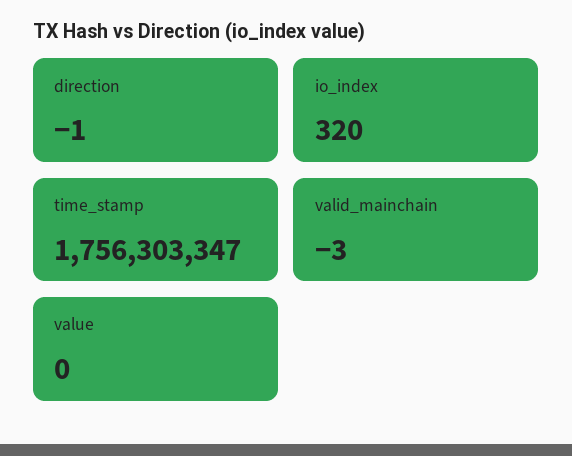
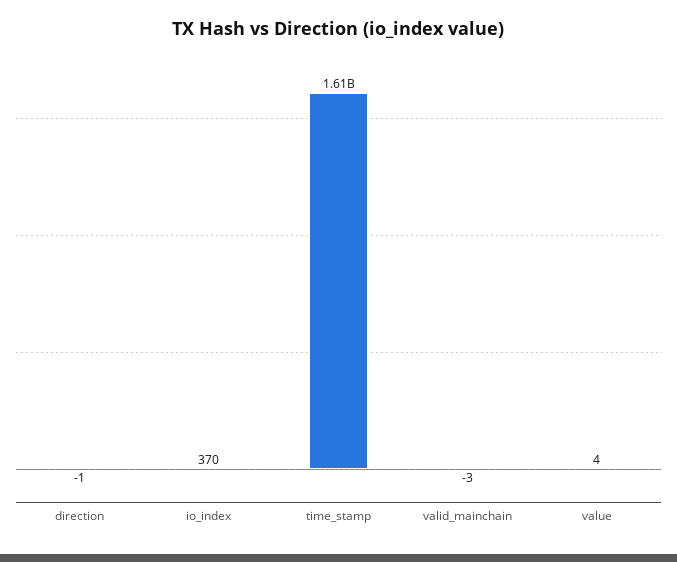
io_index: 320 -> 370
time_stamp: 1756303347 -> 1610000000
value: 0 -> 4

